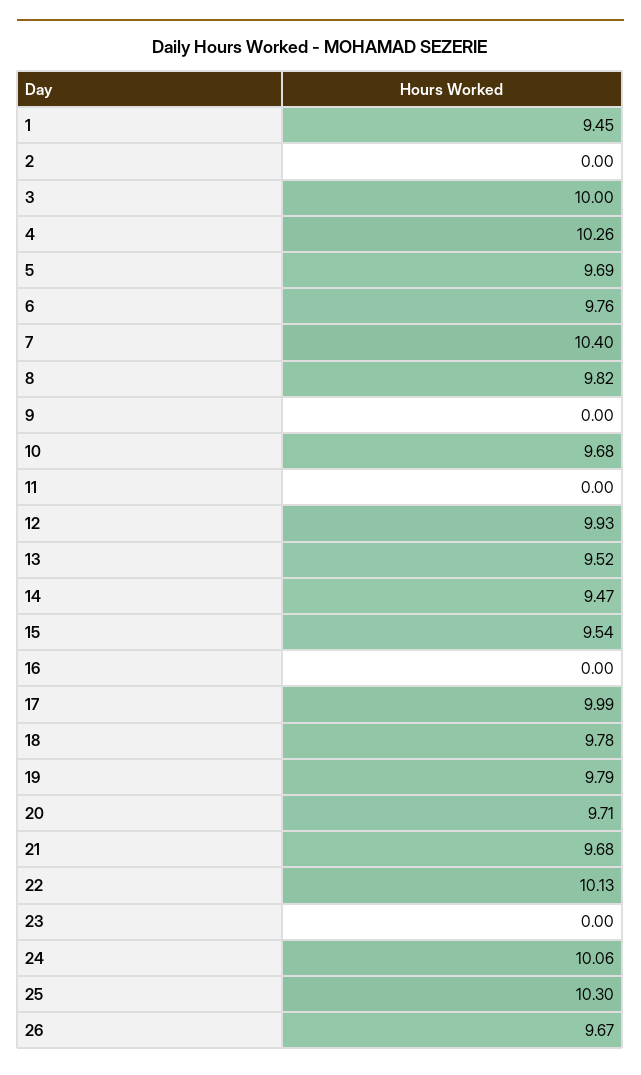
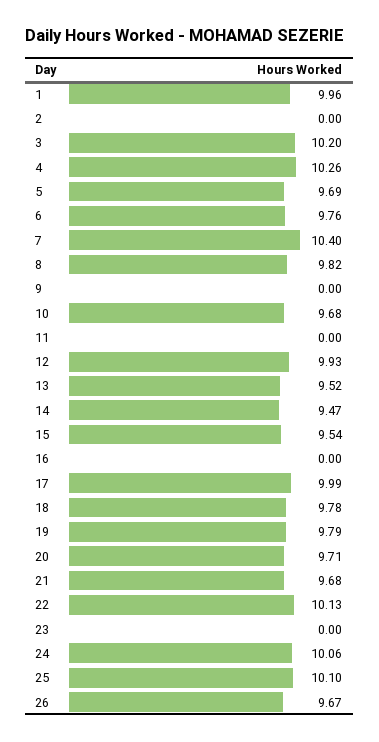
1: 9.45 -> 9.96
3: 10 -> 10.2
25: 10.3 -> 10.1

